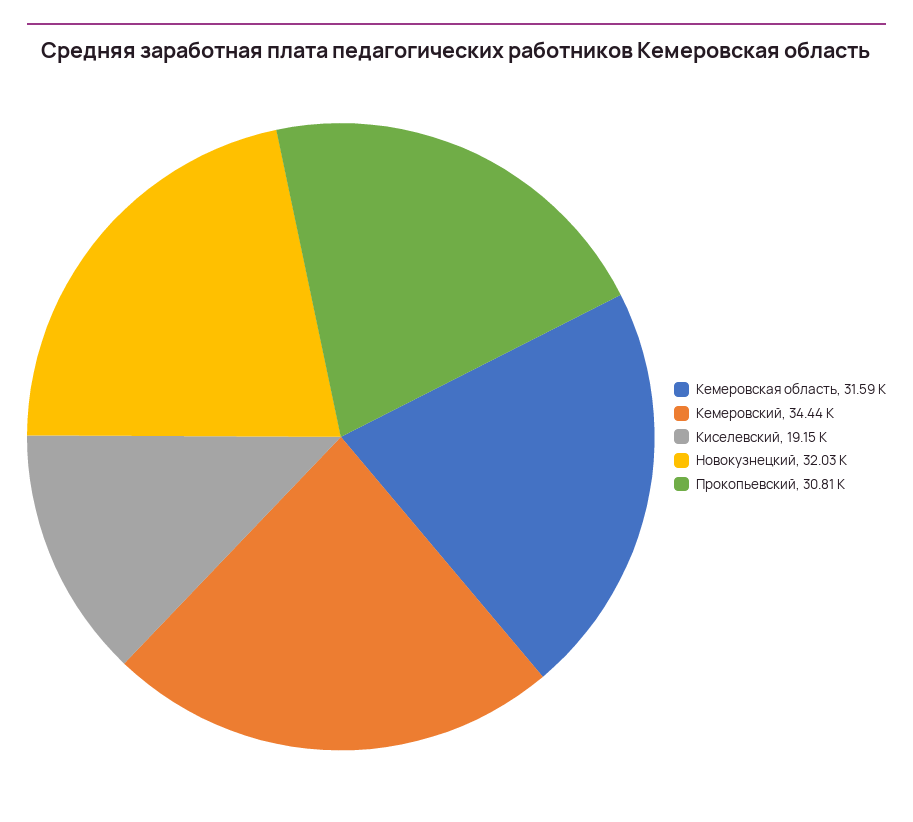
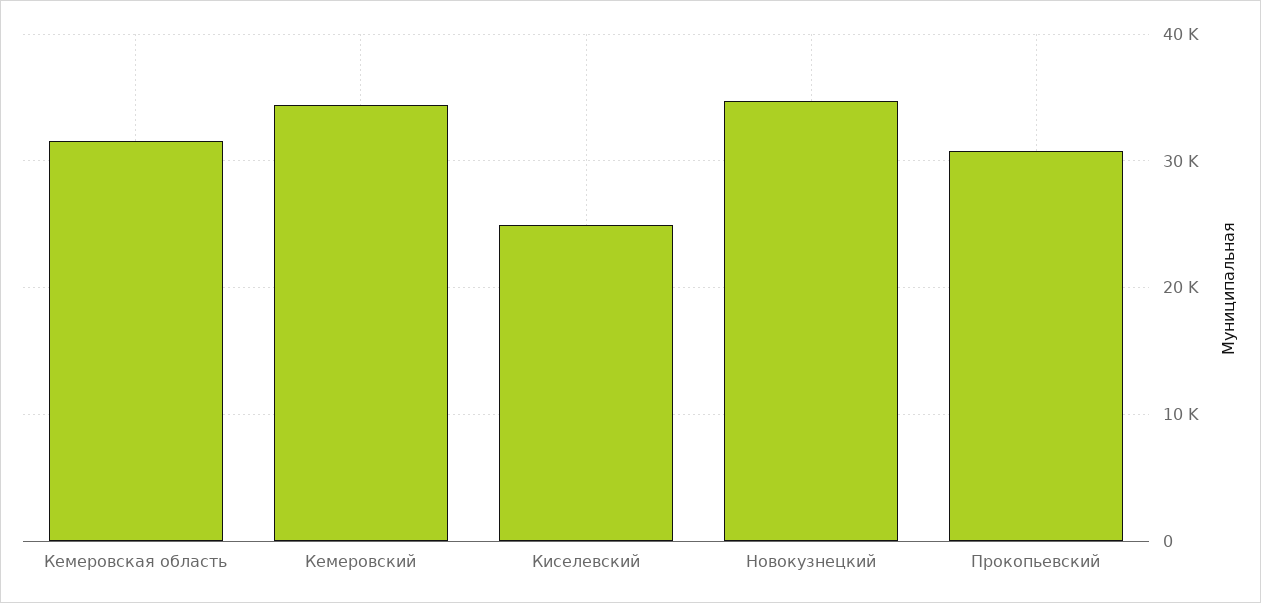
Киселевский: 19150 -> 25000
Новокузнецкий: 32030 -> 35000

